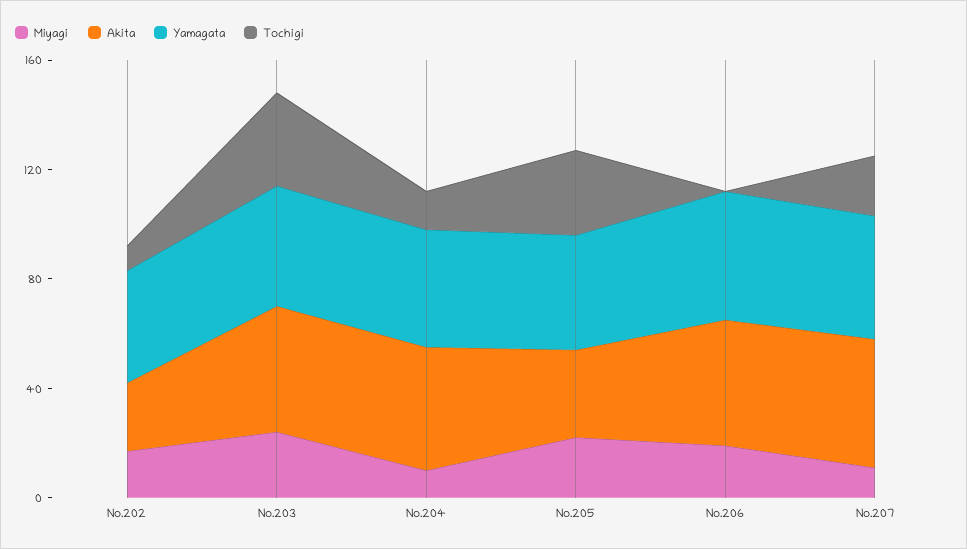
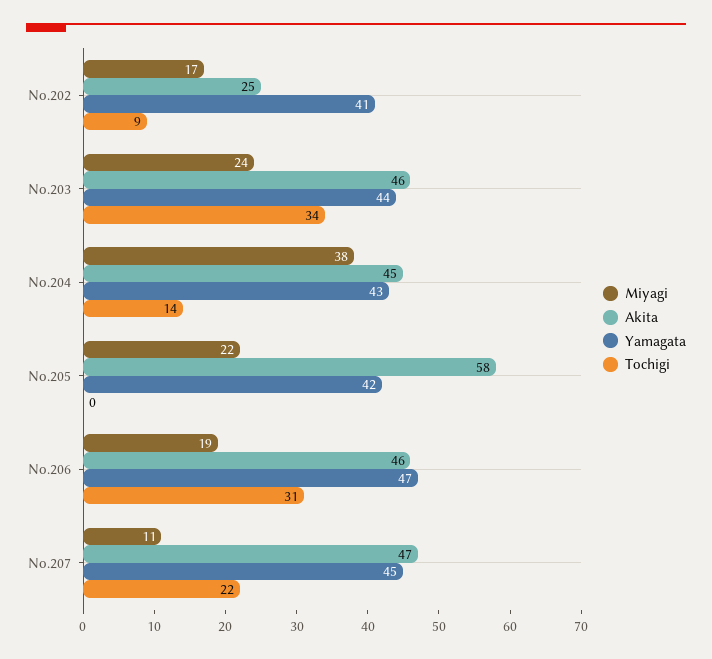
Miyagi, No.204: 10 -> 38
Akita, No.205: 30 -> 58
Tochigi, No.205: 30 -> 0
Tochigi, No.206: 0 -> 31

